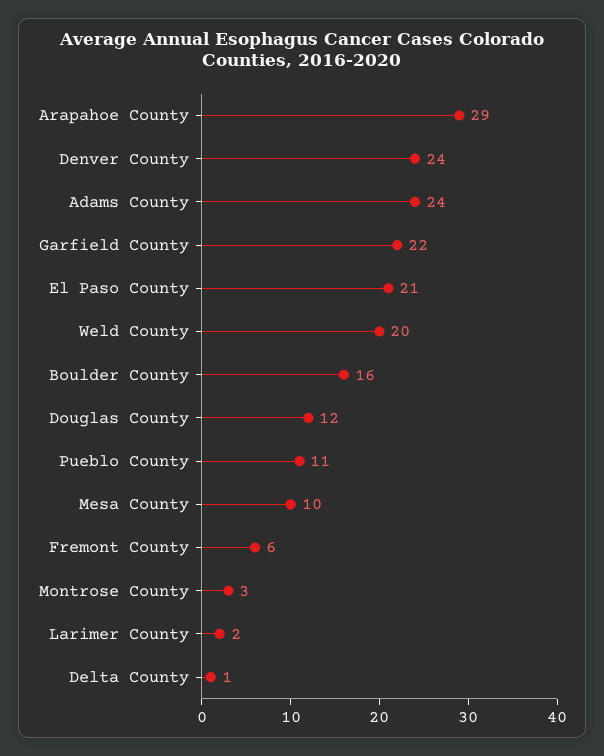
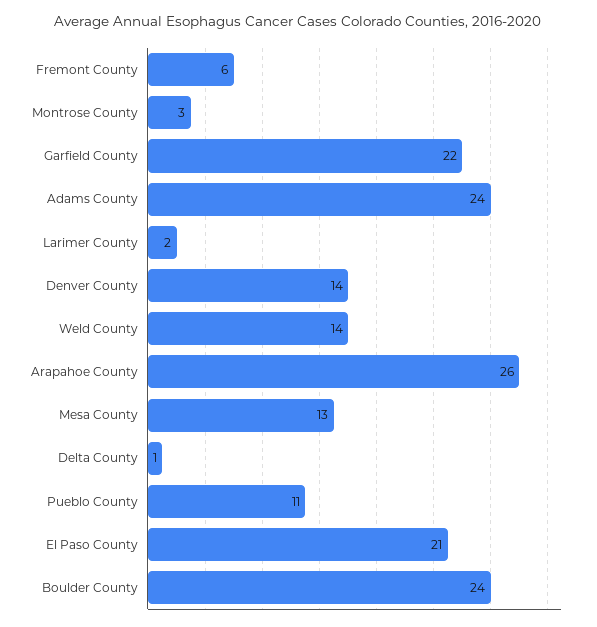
Arapahoe County: 29 -> 26
Denver County: 24 -> 14
Weld County: 20 -> 14
Boulder County: 16 -> 24
Douglas County: 12 -> none
Mesa County: 10 -> 13

